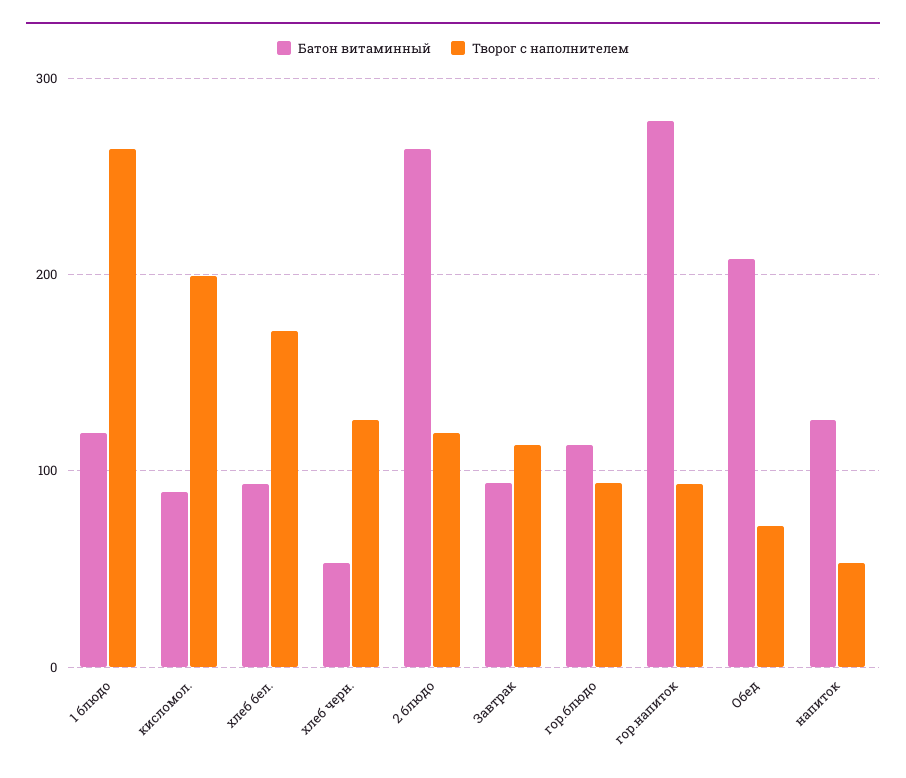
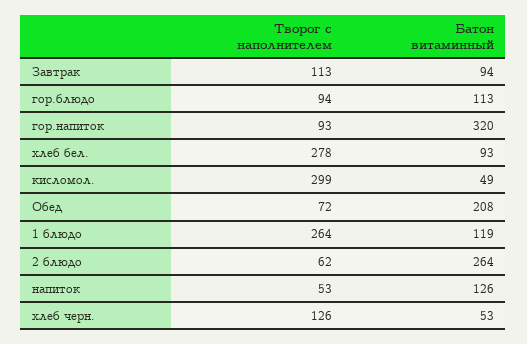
Батон витаминный, кисломол.: 90 -> 49
Творог с наполнителем, кисломол.: 200 -> 299
Творог с наполнителем, хлеб бел.: 170 -> 278
Творог с наполнителем, 2 блюдо: 120 -> 62
Батон витаминный, гор.напиток: 280 -> 320

